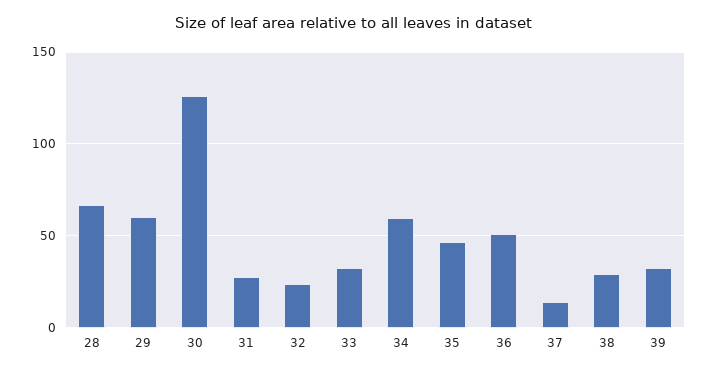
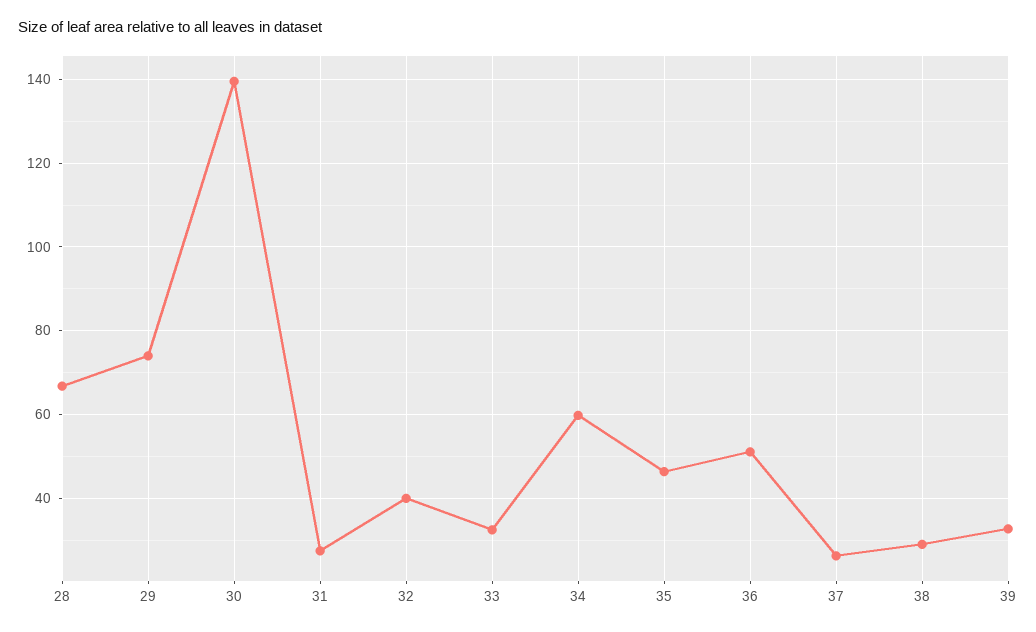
29: 60 -> 74
30: 125 -> 140
32: 25 -> 40
37: 15 -> 26

